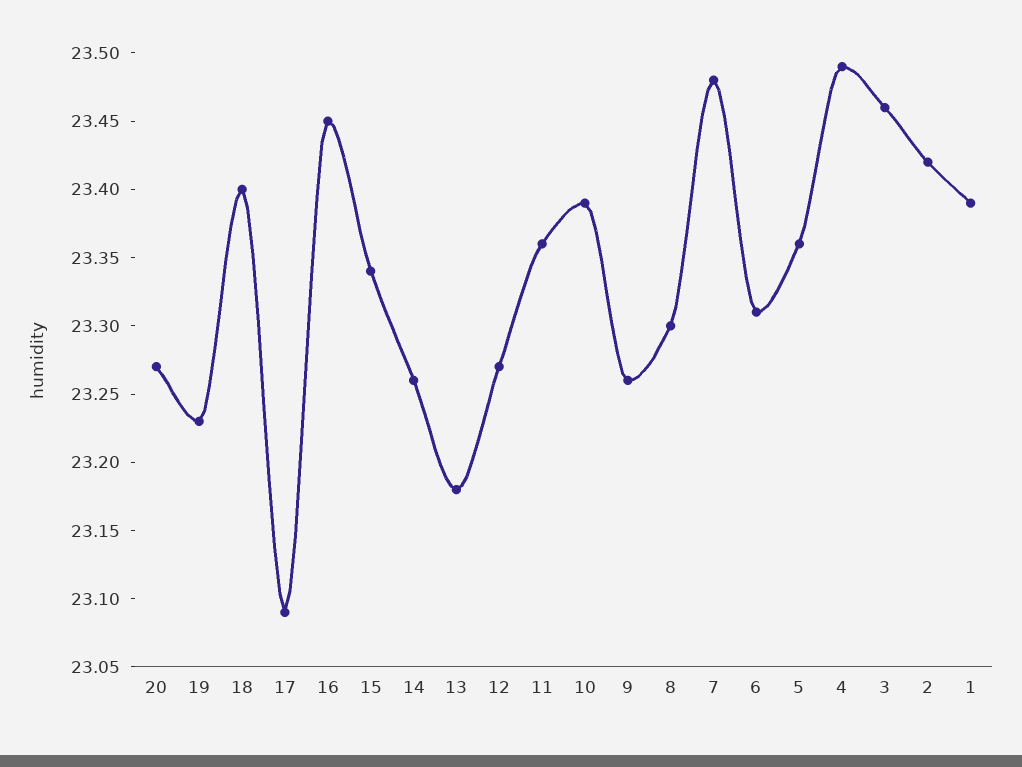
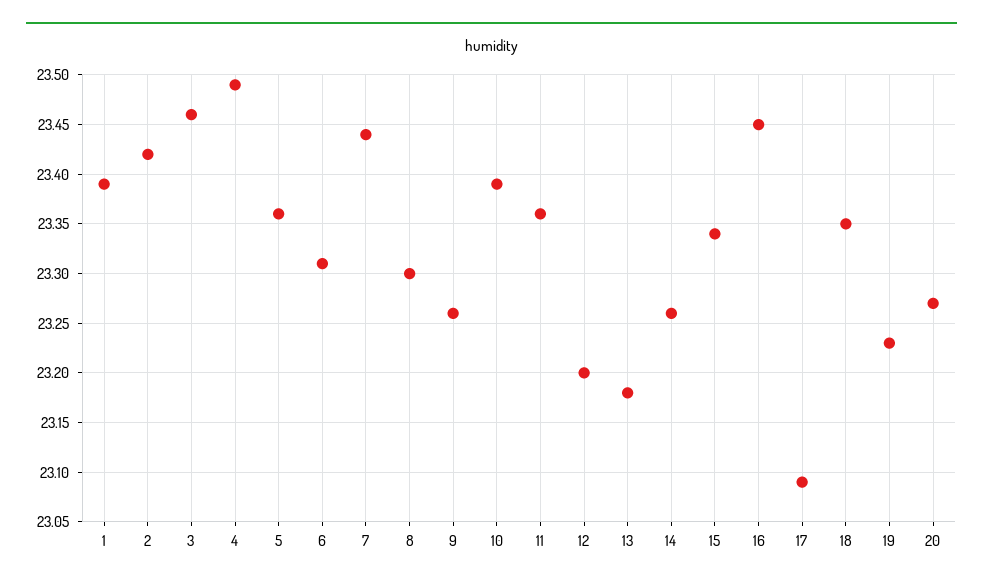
18: 23.4 -> 23.35
12: 23.27 -> 23.2
7: 23.48 -> 23.44

